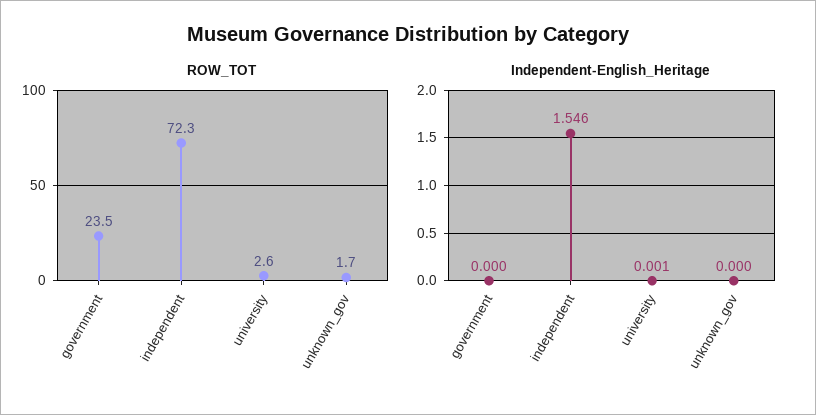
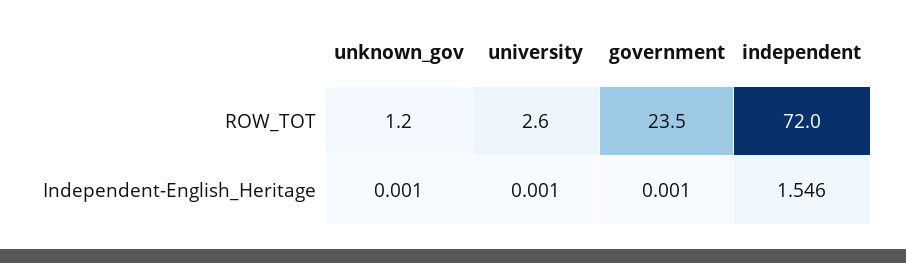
ROW_TOT, independent: 72.3 -> 72
ROW_TOT, unknown_gov: 1.7 -> 1.2
Independent-English_Heritage, government: 0 -> 0.001
Independent-English_Heritage, unknown_gov: 0 -> 0.001

